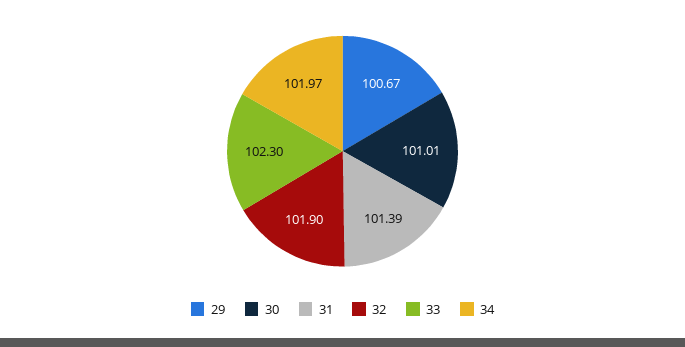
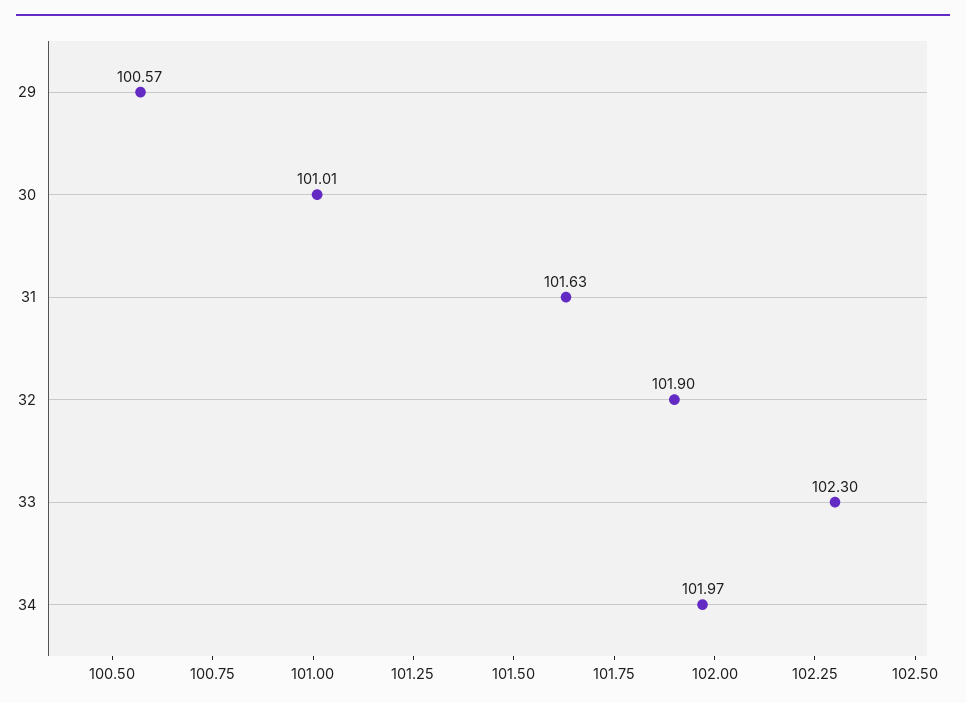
29: 100.67 -> 100.57
31: 101.39 -> 101.63

